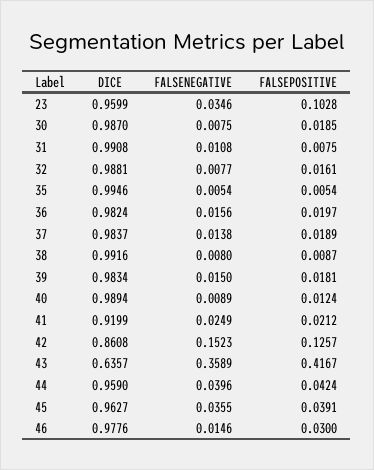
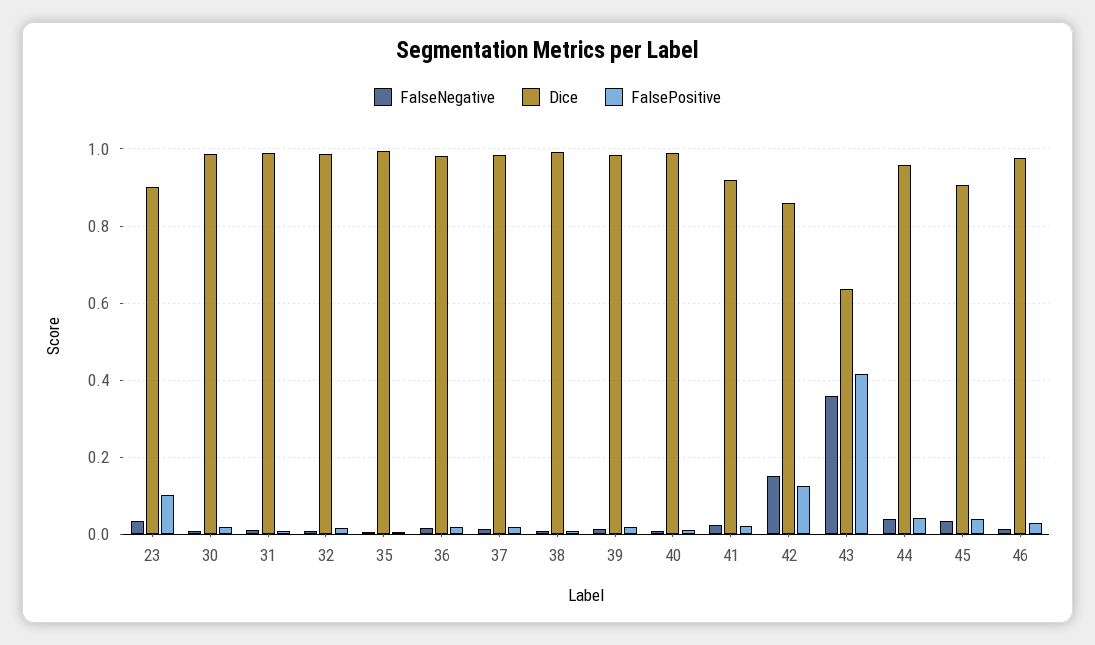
DICE, 23: 0.9599 -> 0.9
DICE, 45: 0.9627 -> 0.9

